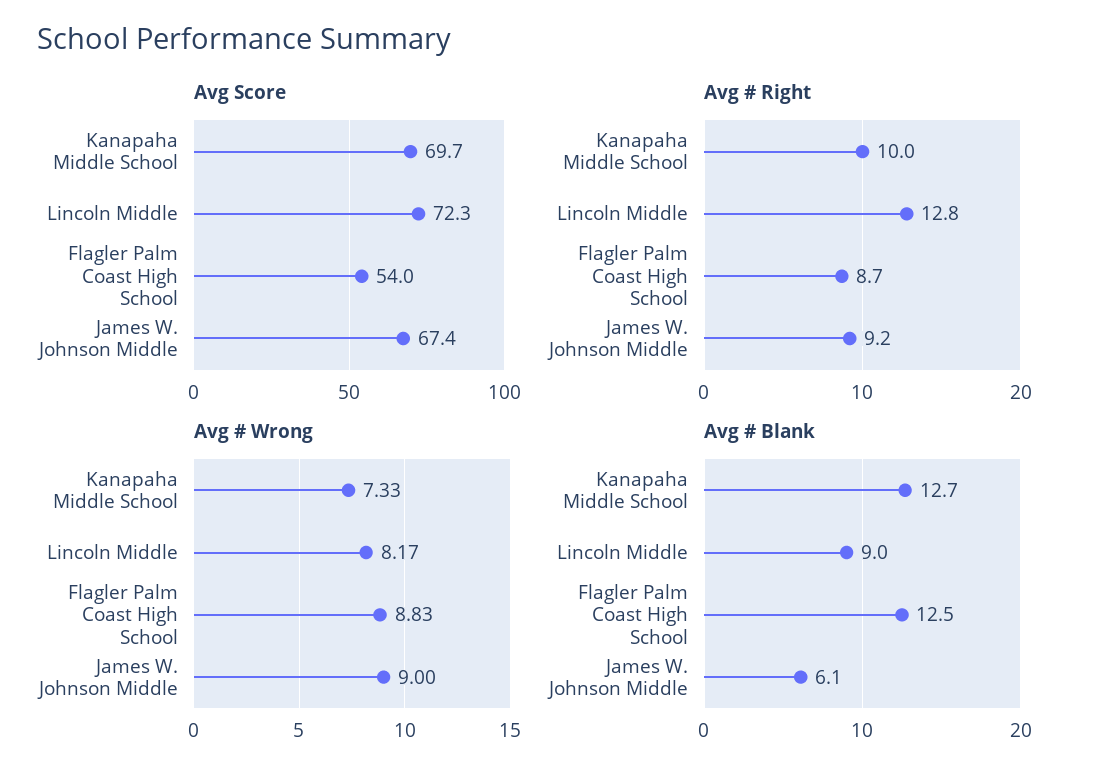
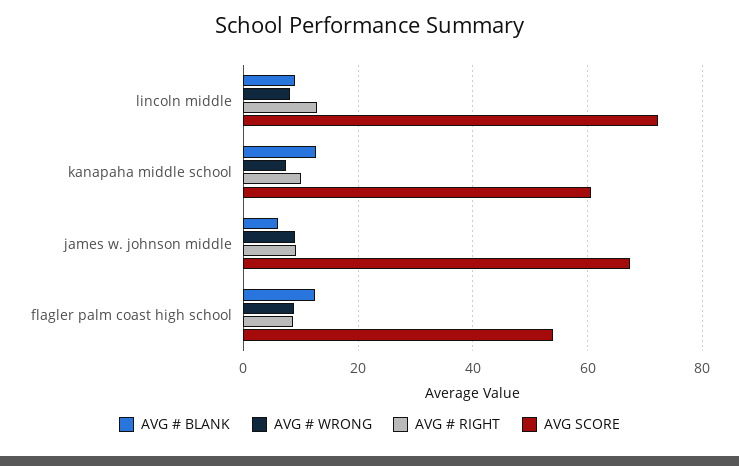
Avg Score, Kanapaha Middle School: 69.7 -> 60

